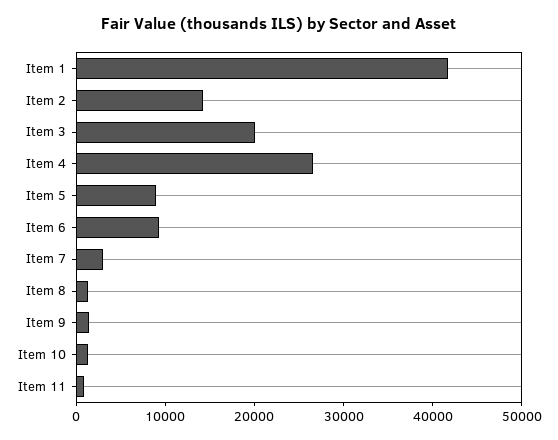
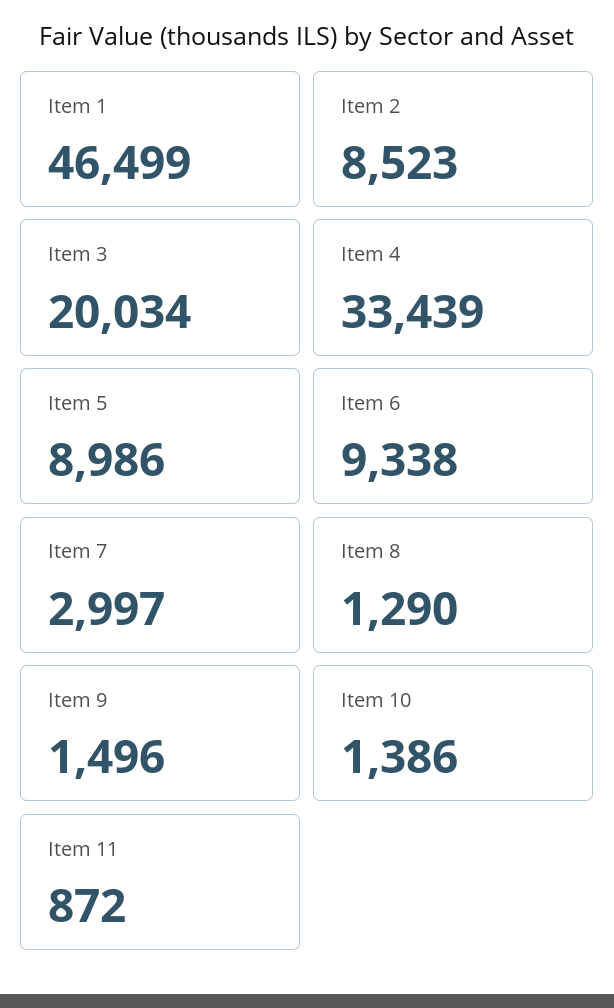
Item 1: 42000 -> 46499
Item 2: 14000 -> 8523
Item 4: 26000 -> 33439

